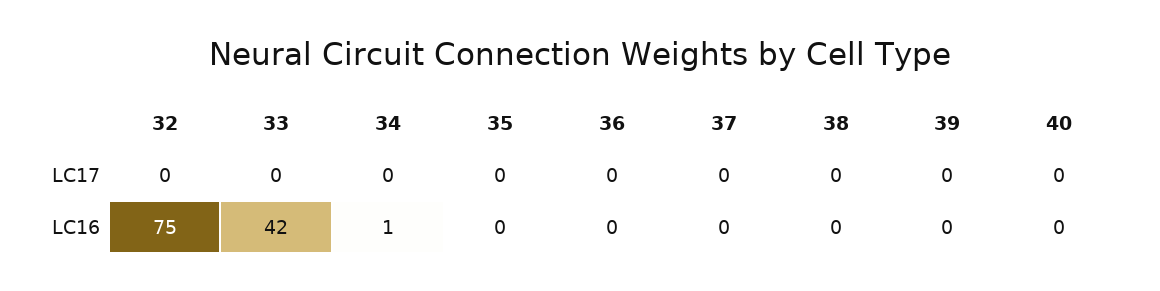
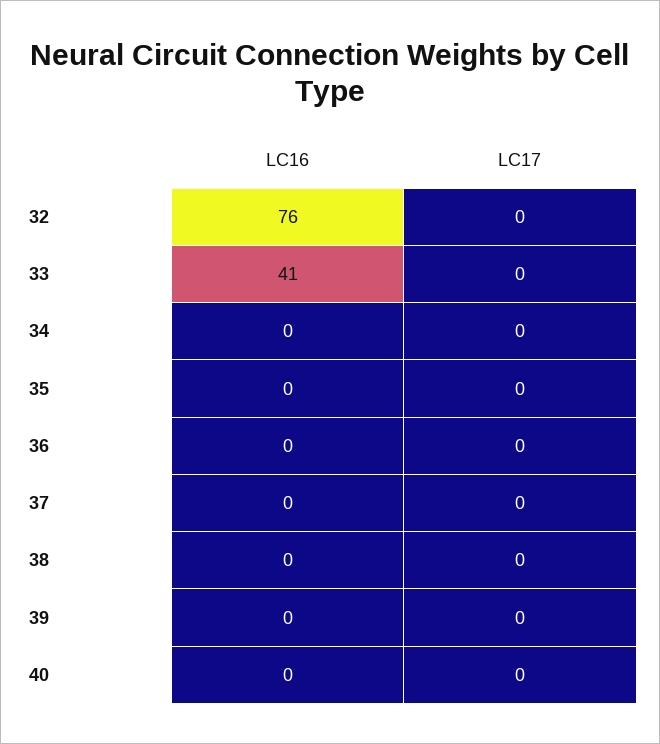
32, LC16: 75 -> 76
33, LC16: 42 -> 41
34, LC16: 1 -> 0

